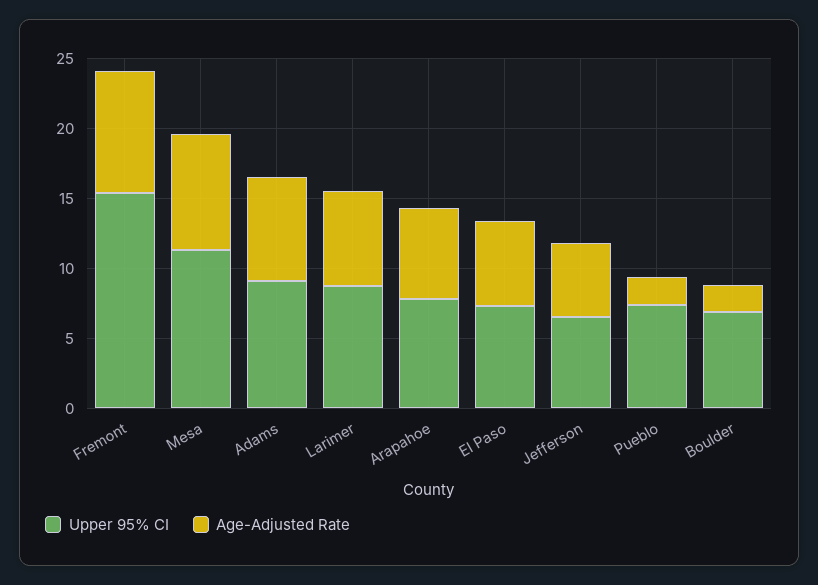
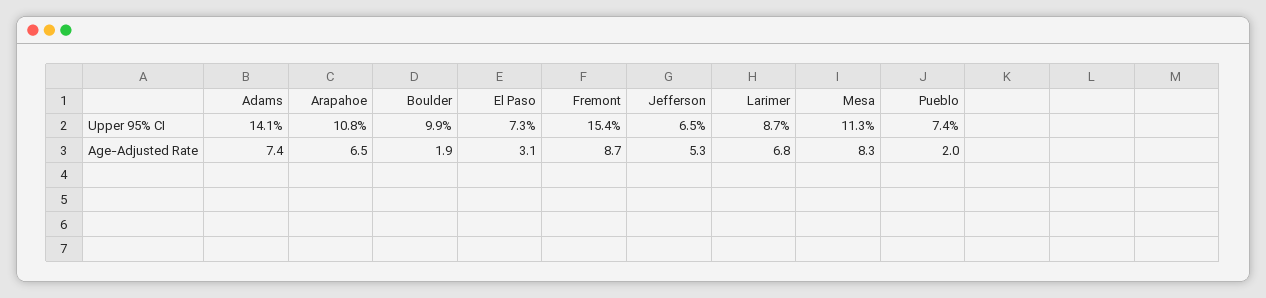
Upper 95% CI, Adams: 9 -> 14.1
Upper 95% CI, Arapahoe: 8 -> 10.8
Age-Adjusted Rate, El Paso: 6 -> 3.1
Upper 95% CI, Boulder: 7 -> 9.9

